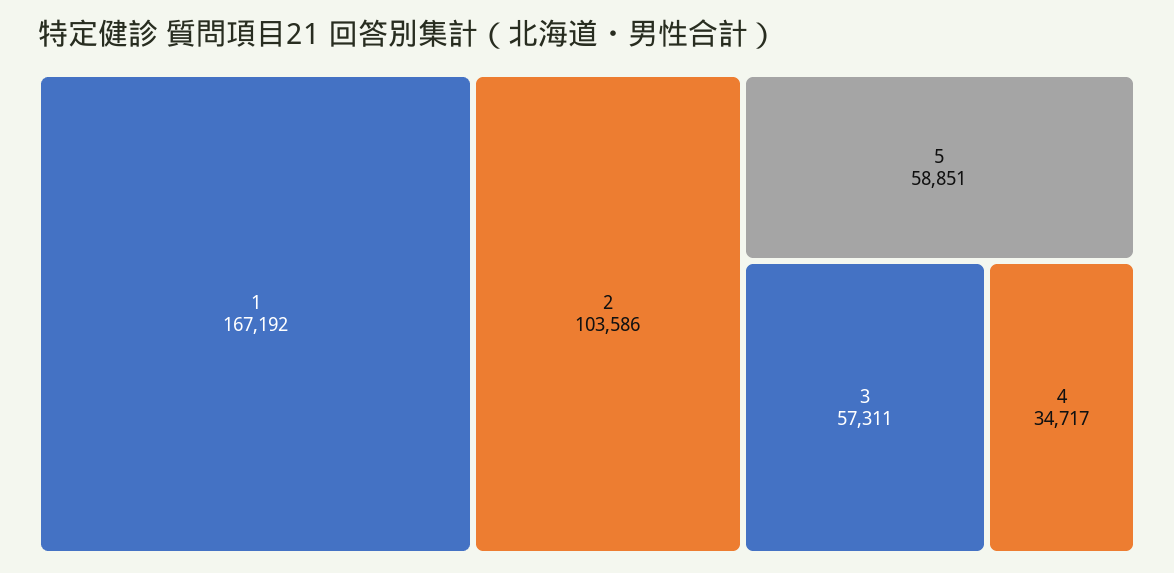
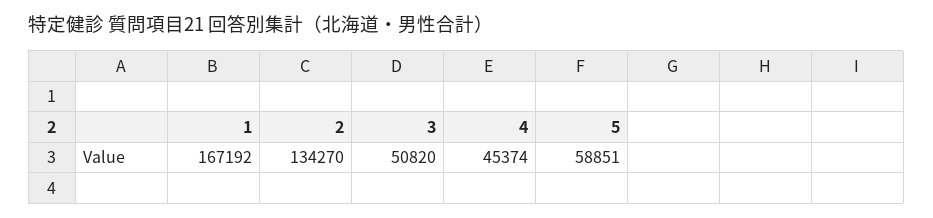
2: 103586 -> 134270
3: 57311 -> 50820
4: 34717 -> 45374

